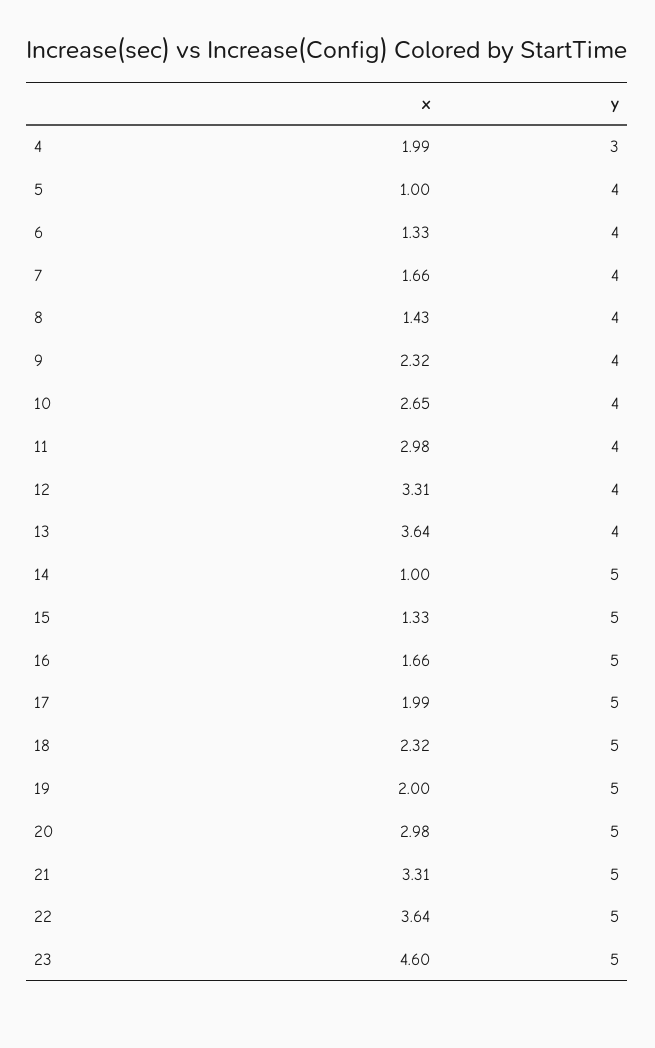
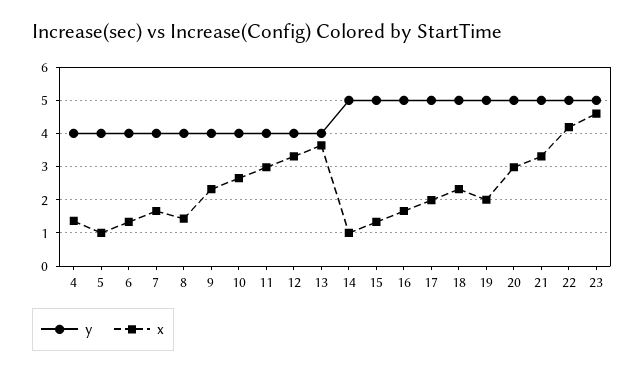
x, 4: 1.99 -> 1.4
y, 4: 3 -> 4
x, 22: 3.64 -> 4.2

